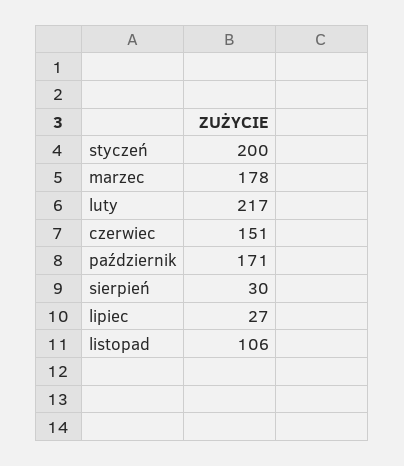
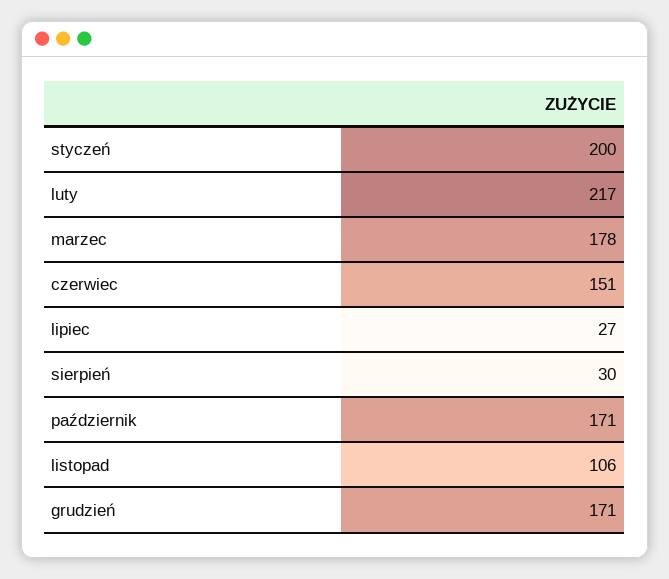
grudzień: none -> 171

